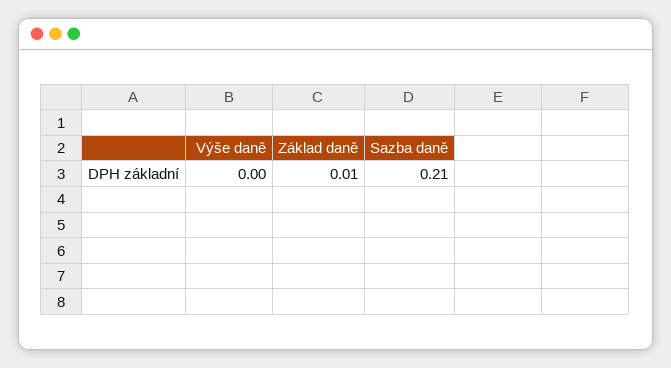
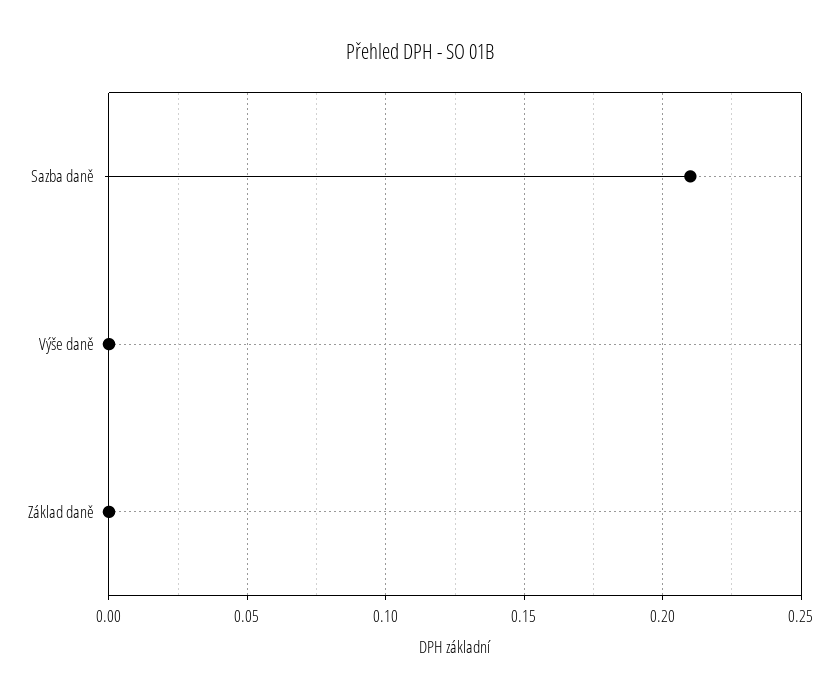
Základ daně: 0.01 -> 0

